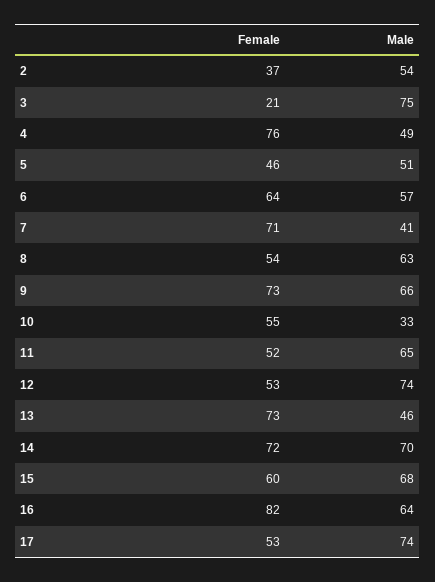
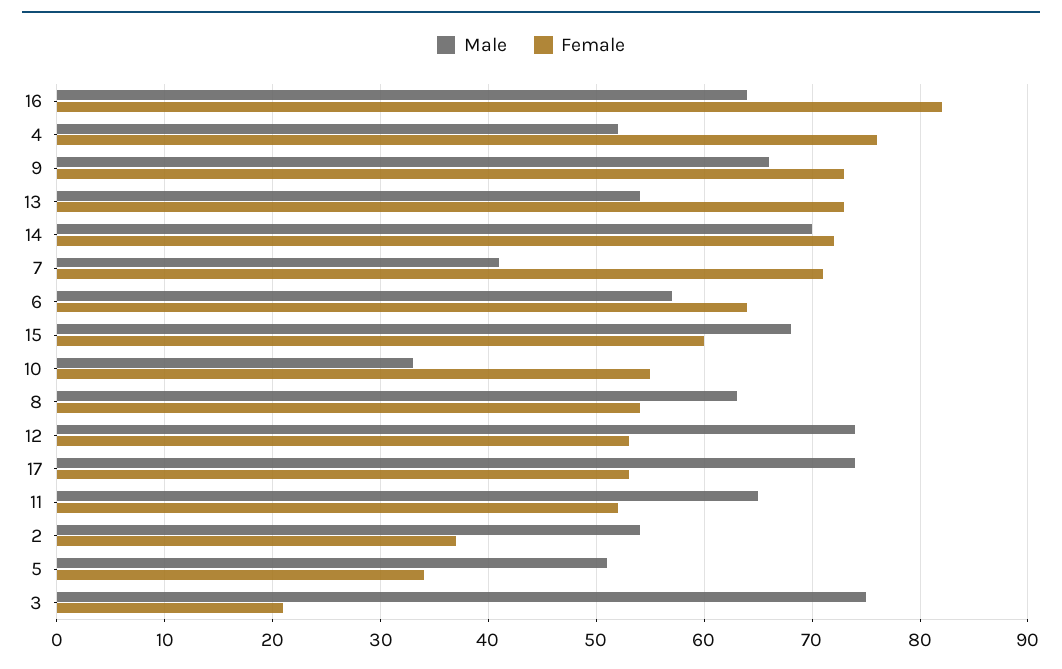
Male, 4: 49 -> 52
Female, 5: 46 -> 34
Male, 13: 46 -> 54

